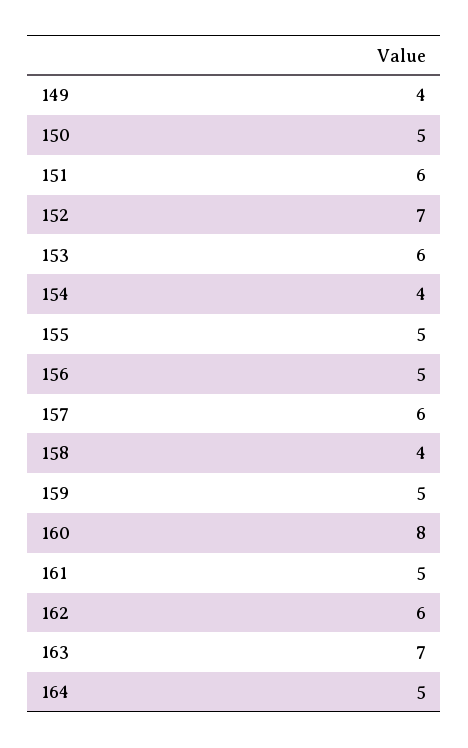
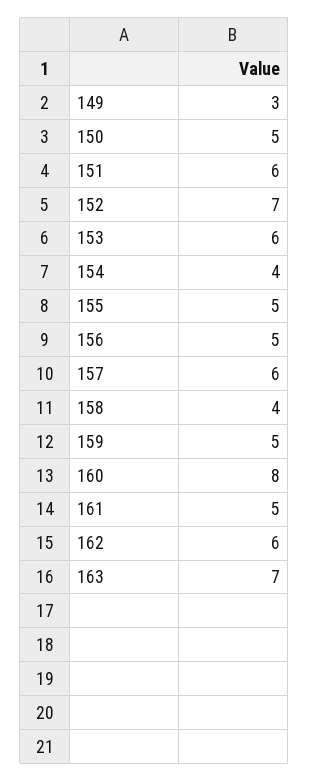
149: 4 -> 3
164: 5 -> none

